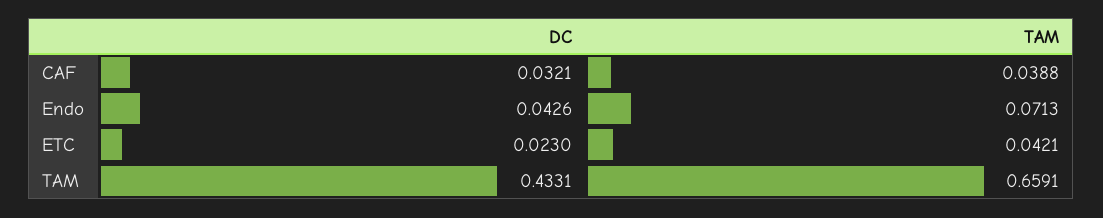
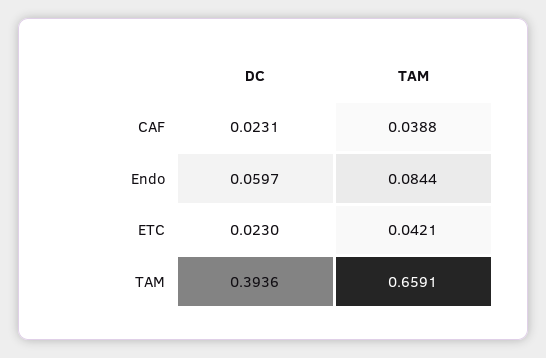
DC, CAF: 0.0321 -> 0.0231
DC, Endo: 0.0426 -> 0.0597
TAM, Endo: 0.0713 -> 0.0844
DC, TAM: 0.4331 -> 0.3936

